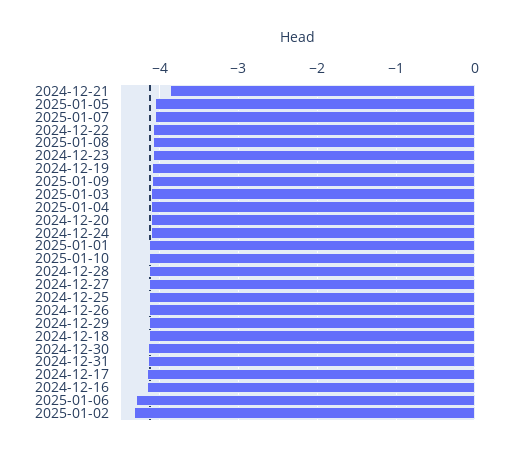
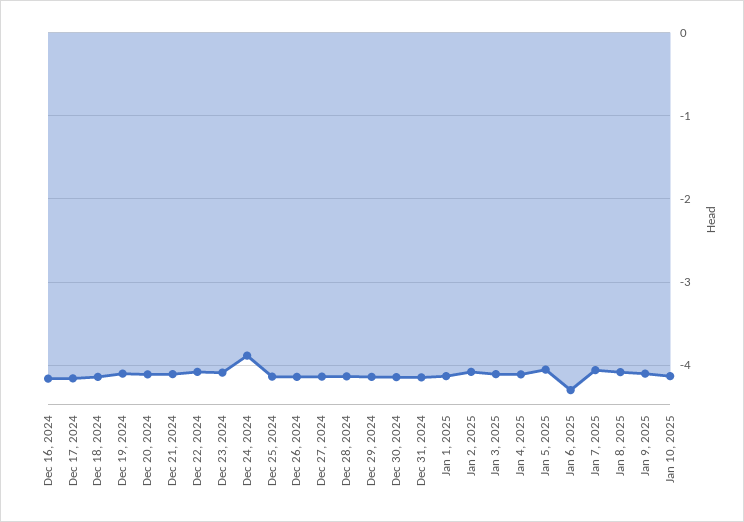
2024-12-21: -3.9 -> -4.1
2024-12-24: -4.1 -> -3.9
2025-01-02: -4.3 -> -4.1

